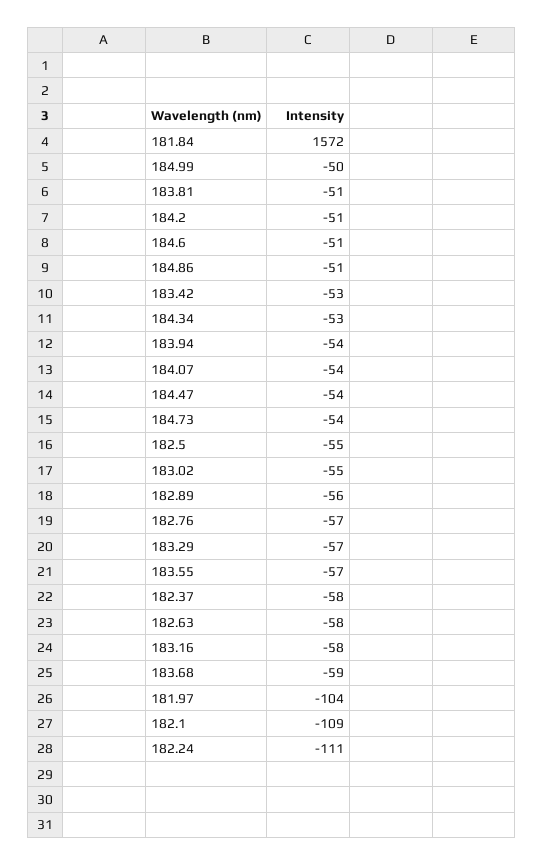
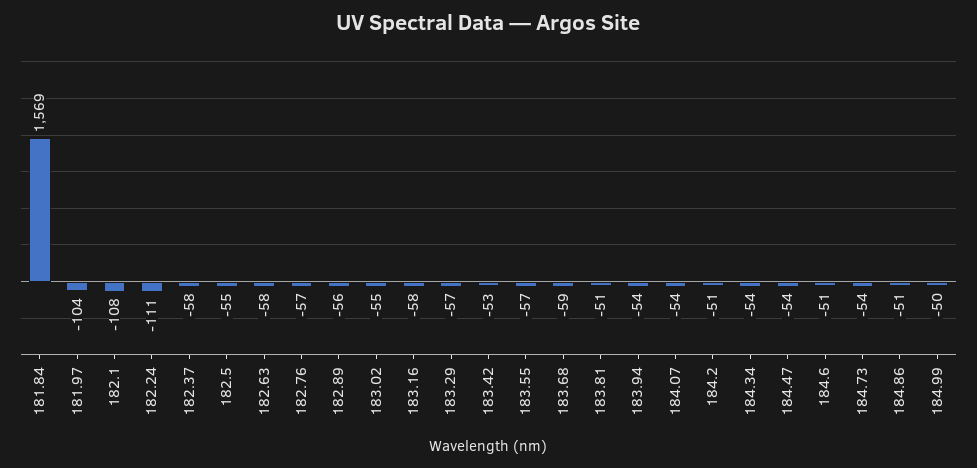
181.84: 1572 -> 1569
184.34: -53 -> -54
182.1: -109 -> -108

